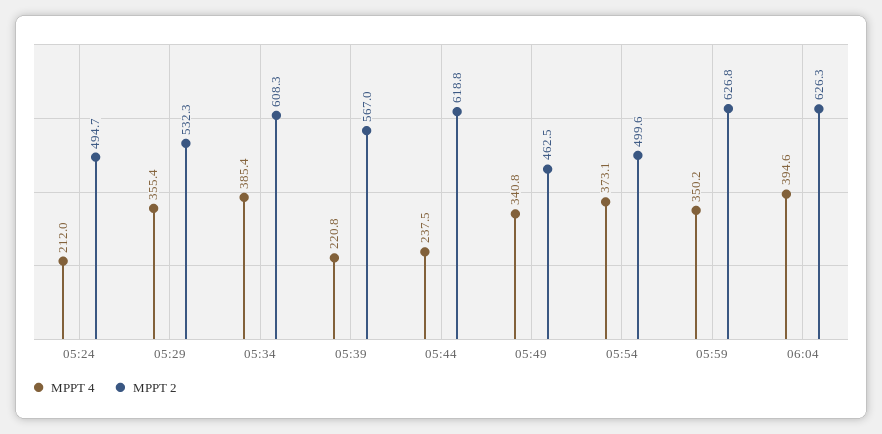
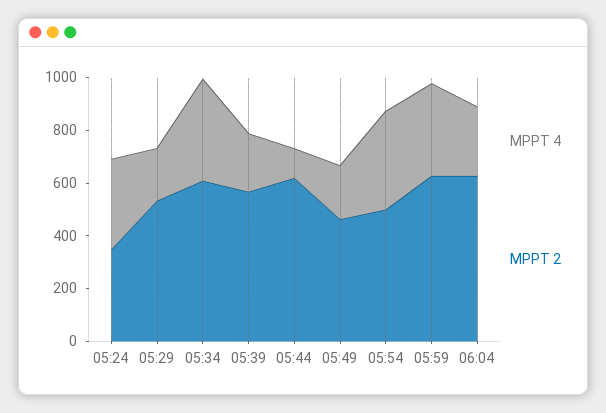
MPPT 4, 05:24: 212 -> 350
MPPT 2, 05:24: 494.7 -> 350
MPPT 4, 05:29: 355.4 -> 200
MPPT 4, 05:44: 237.5 -> 100
MPPT 4, 05:49: 340.8 -> 200
MPPT 4, 06:04: 394.6 -> 250

